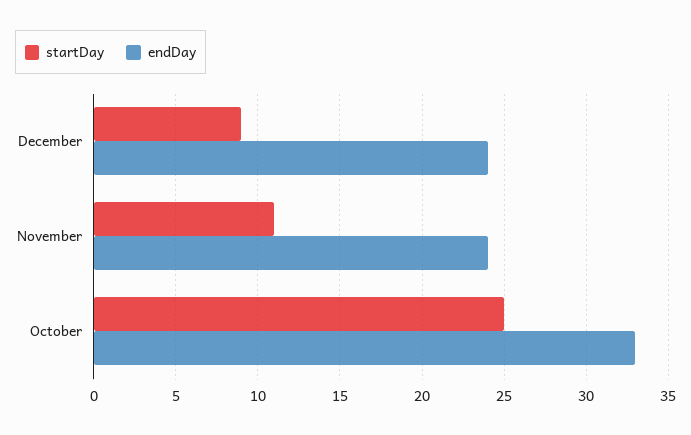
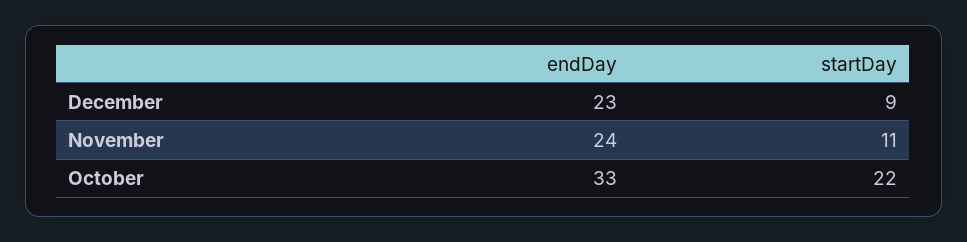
endDay, December: 24 -> 23
startDay, October: 25 -> 22

